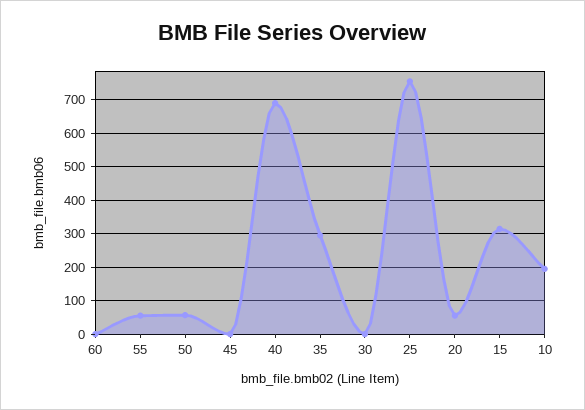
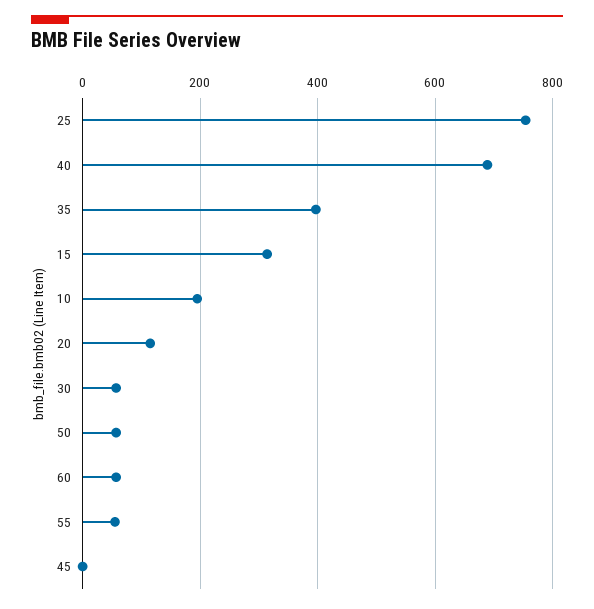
60: 0 -> 60
35: 300 -> 400
30: 0 -> 60
20: 60 -> 120

